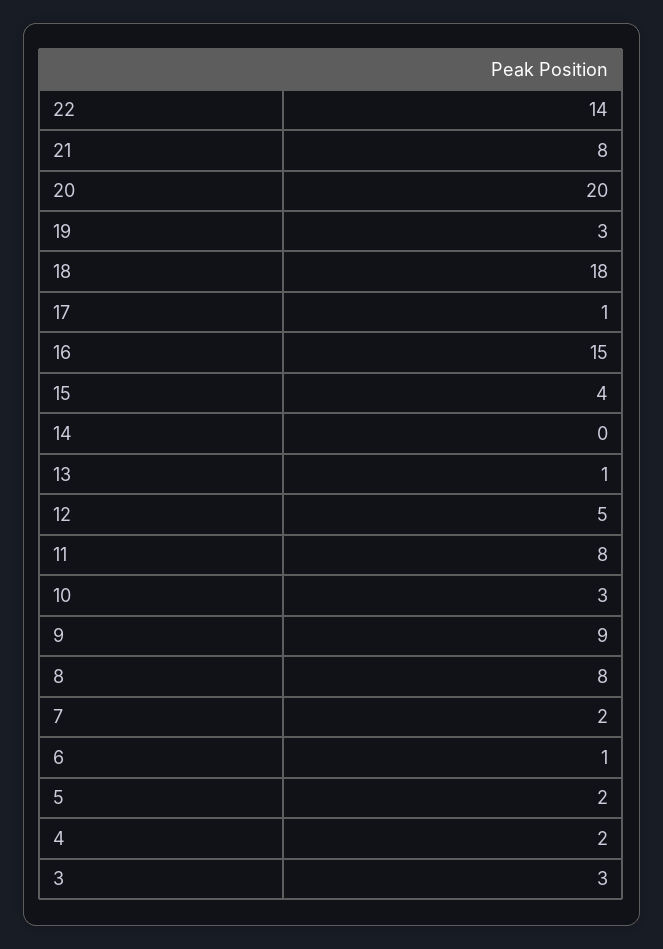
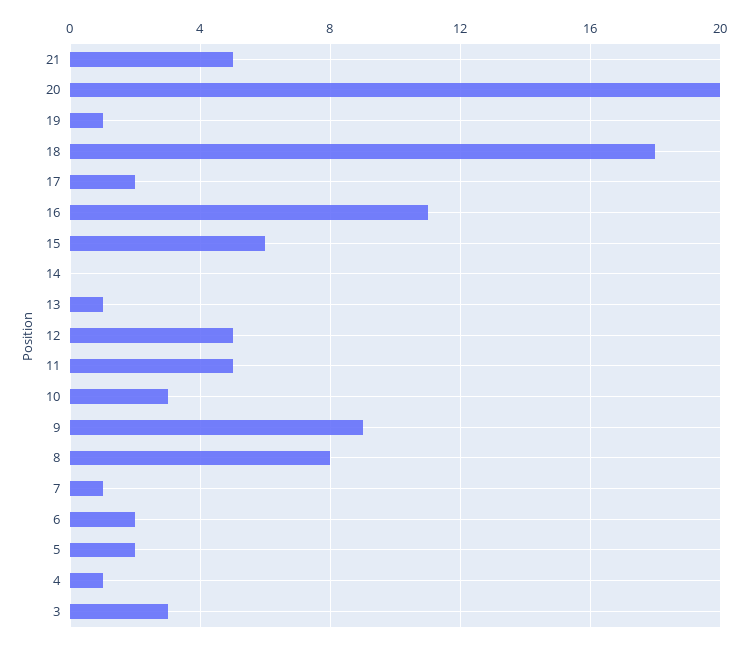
22: 14 -> none
21: 8 -> 5
19: 3 -> 1
17: 1 -> 2
16: 15 -> 11
15: 4 -> 6
11: 8 -> 5
7: 2 -> 1
6: 1 -> 2
4: 2 -> 1

